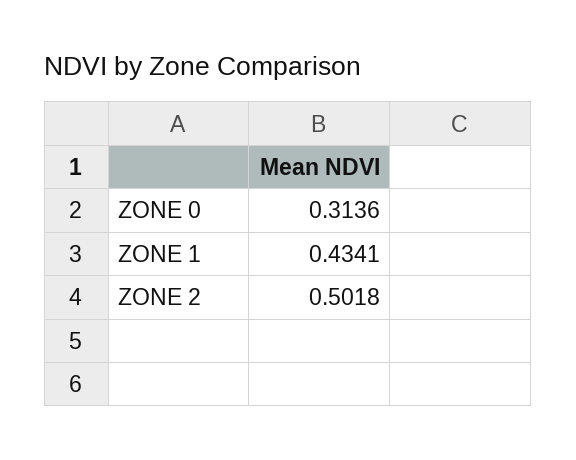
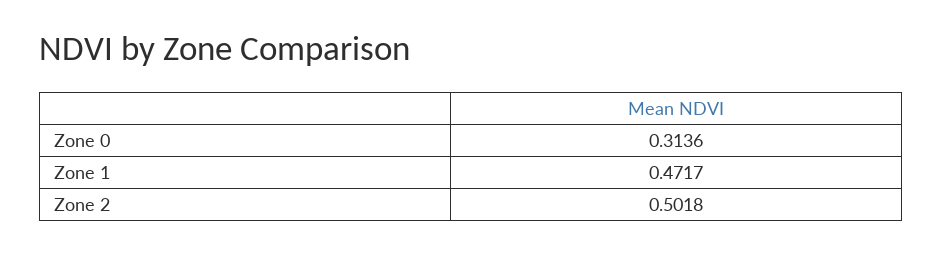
ZONE 1: 0.4341 -> 0.4717

